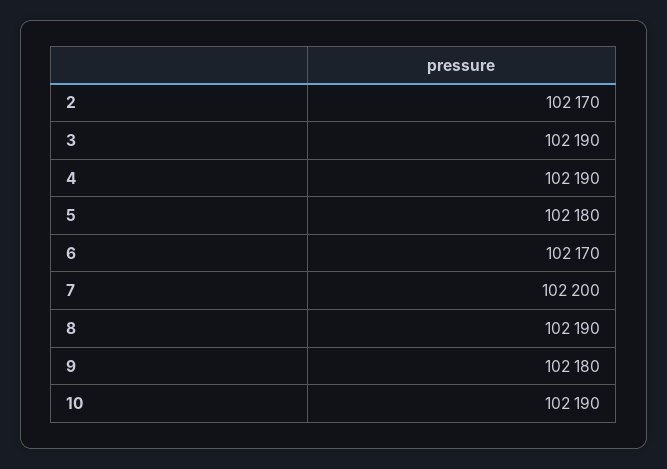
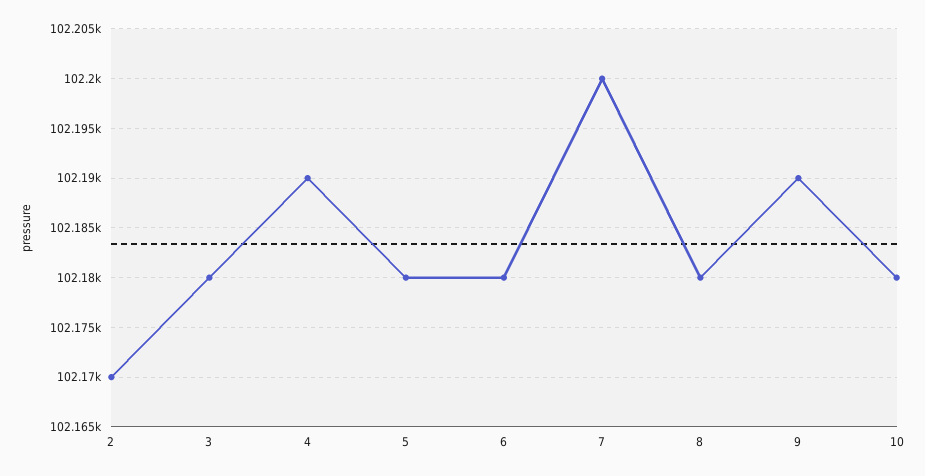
3: 102190 -> 102180
6: 102170 -> 102180
8: 102190 -> 102180
9: 102180 -> 102190
10: 102190 -> 102180

